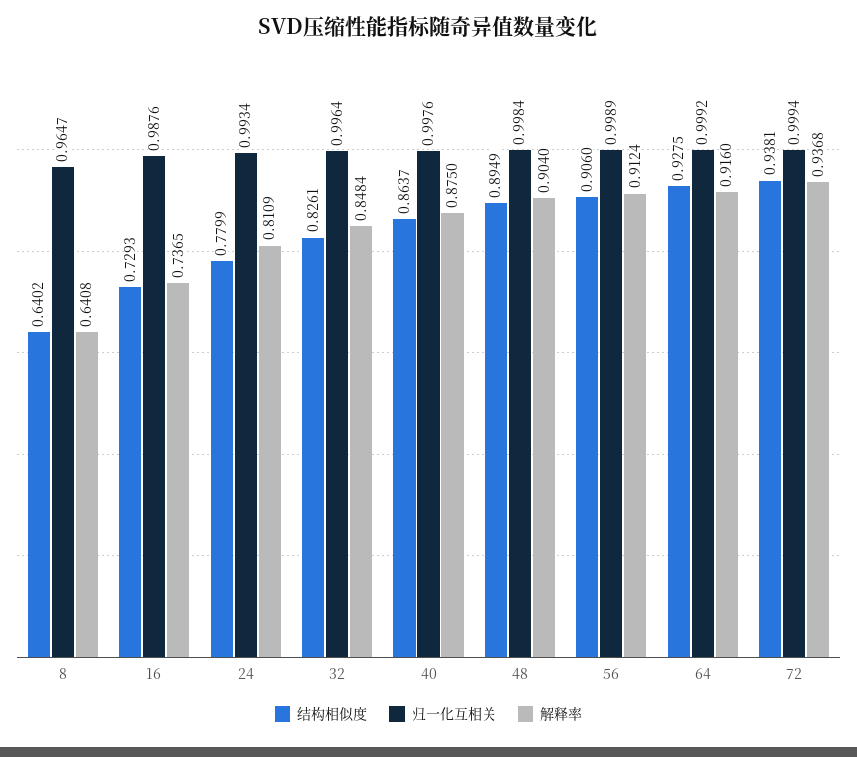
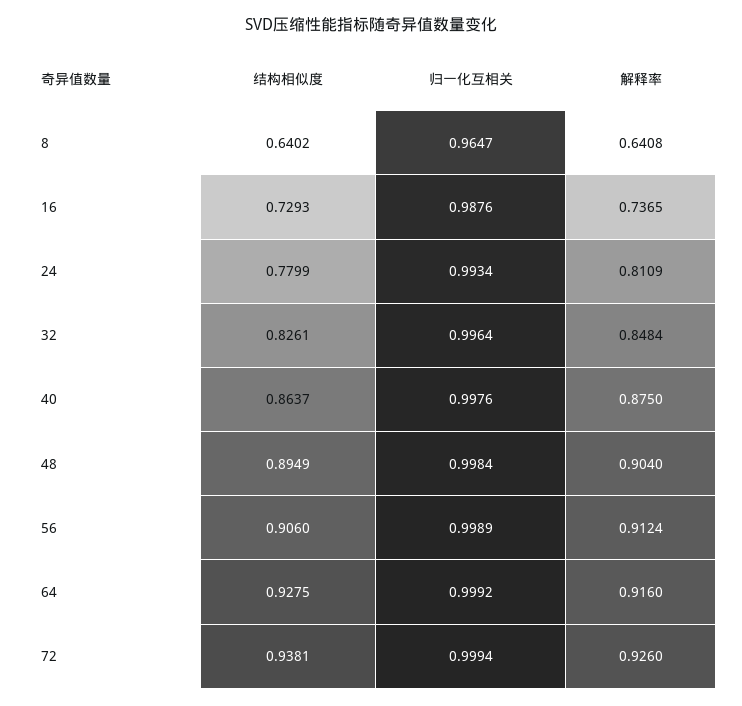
解释率, 72: 0.9368 -> 0.926

